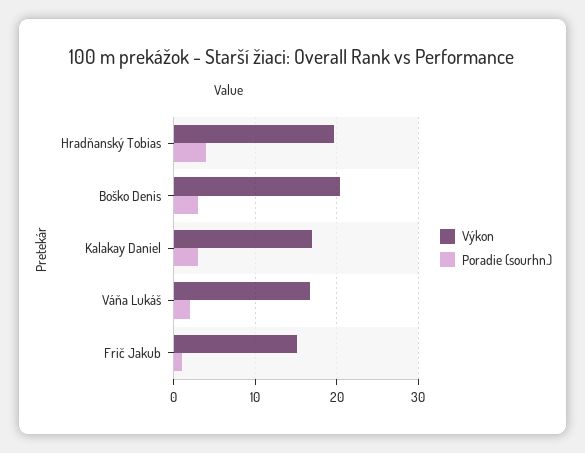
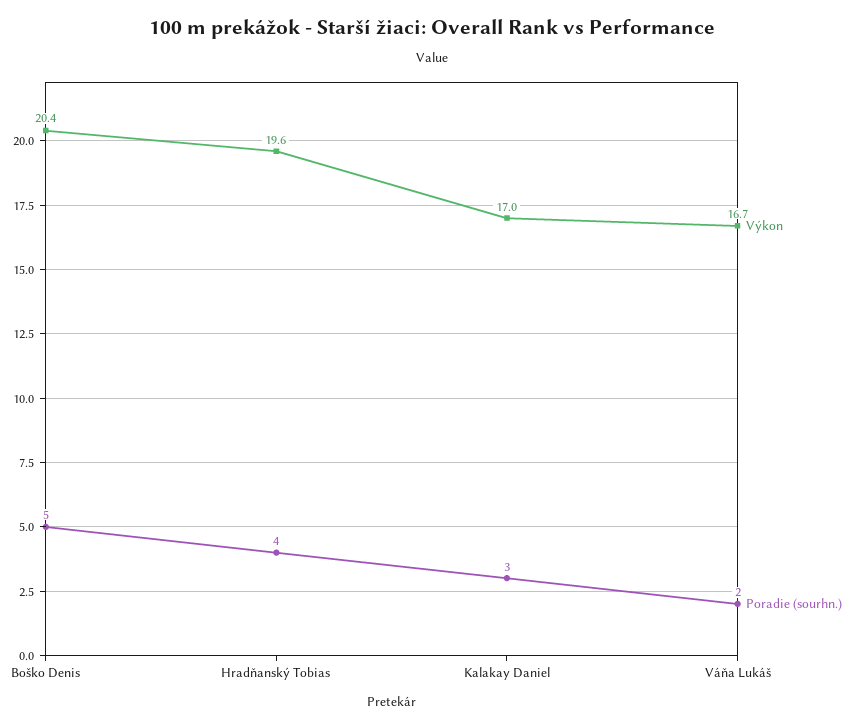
Poradie (sourhn.), Boško Denis: 3 -> 5
Výkon, Frič Jakub: 15 -> none
Poradie (sourhn.), Frič Jakub: 1 -> none

